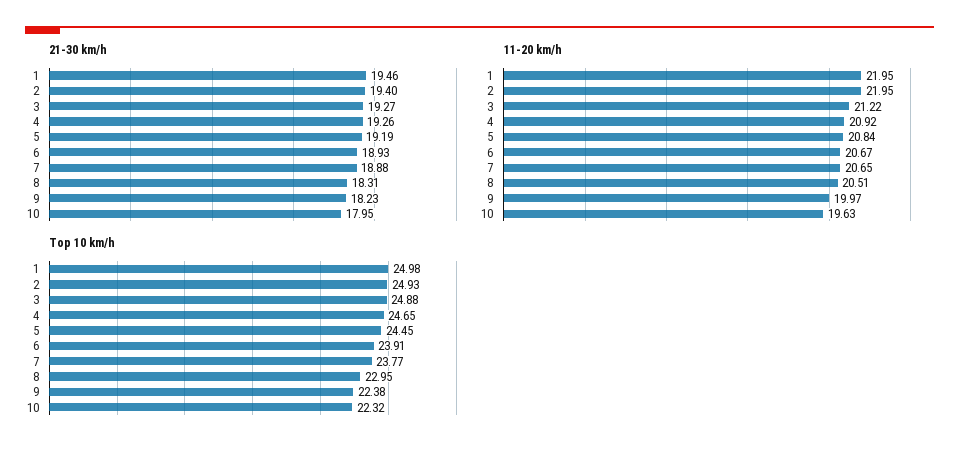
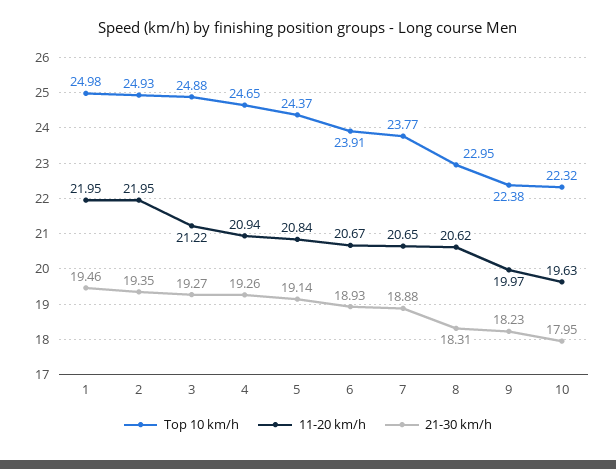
21-30 km/h, 2: 19.4 -> 19.35
21-30 km/h, 5: 19.19 -> 19.14
11-20 km/h, 4: 20.92 -> 20.94
11-20 km/h, 8: 20.51 -> 20.62
Top 10 km/h, 5: 24.45 -> 24.37

